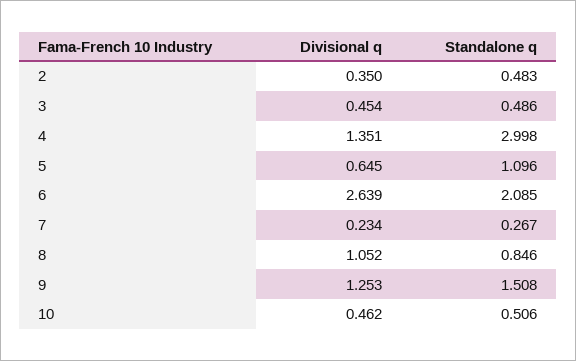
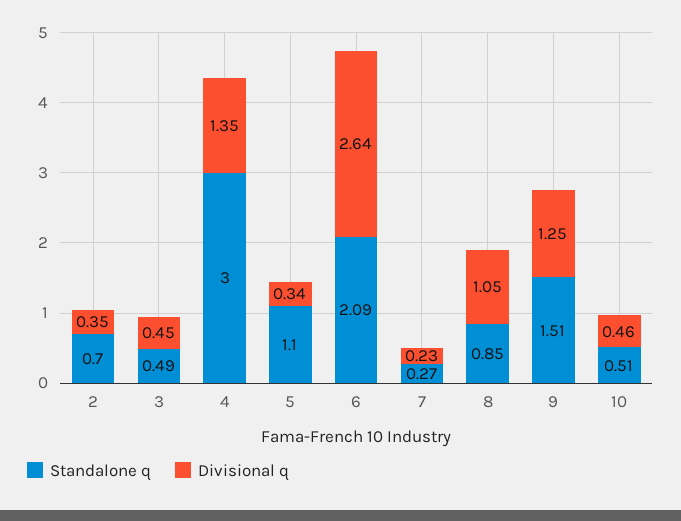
Standalone q, 2: 0.483 -> 0.7
Divisional q, 5: 0.645 -> 0.34

